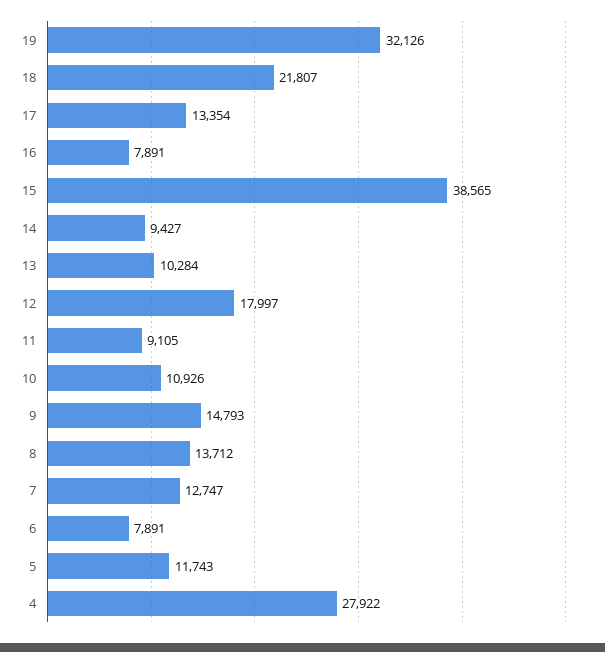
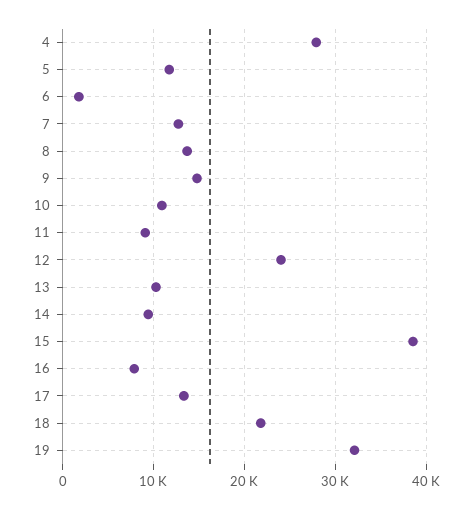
12: 17997 -> 24000
6: 7891 -> 2000

